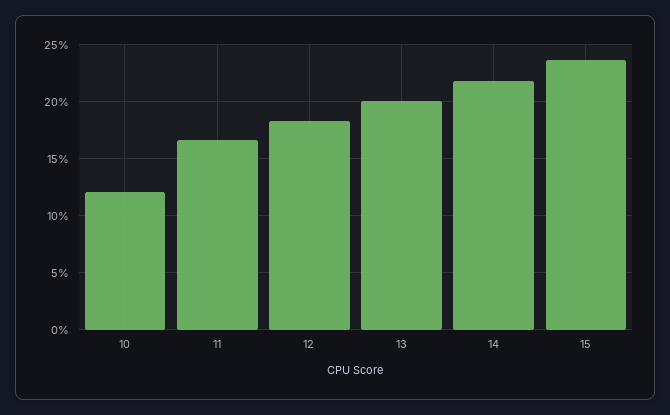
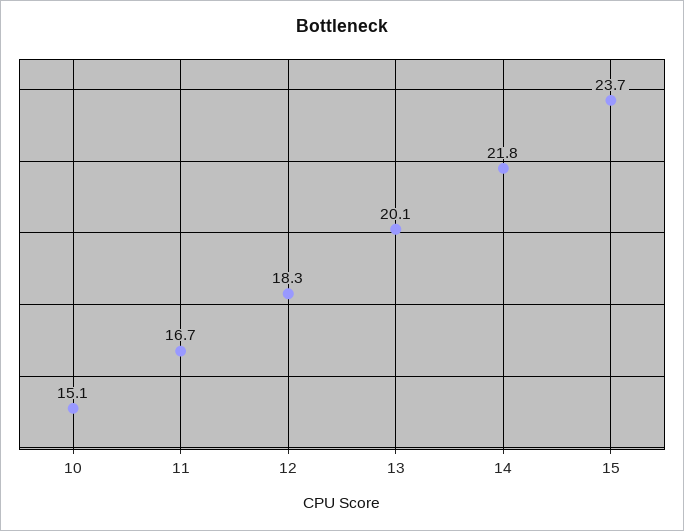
10: 12 -> 15.1

